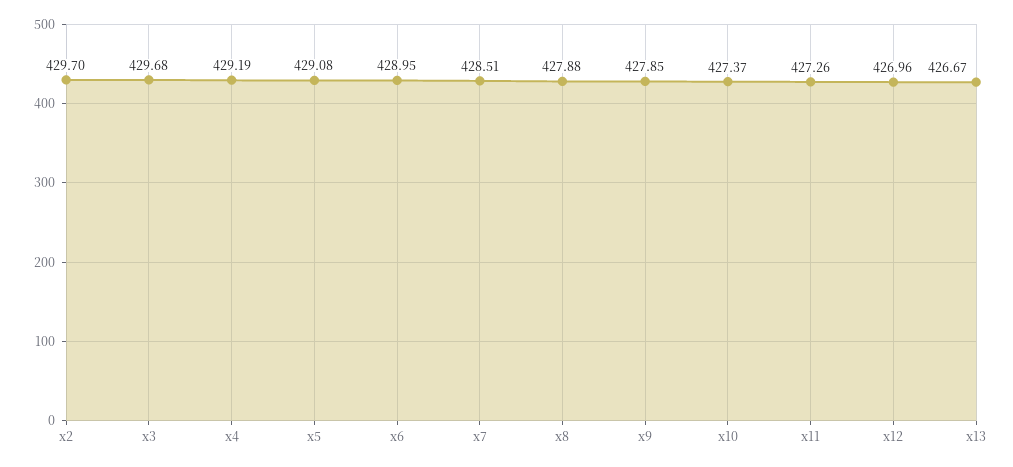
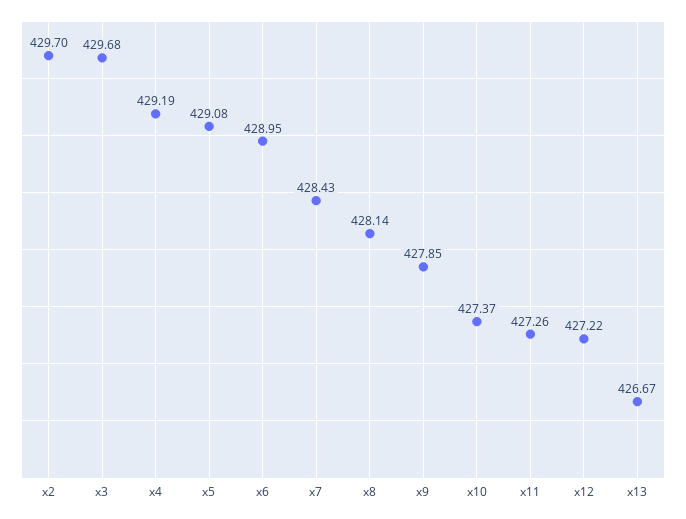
x7: 428.51 -> 428.43
x8: 427.88 -> 428.14
x12: 426.96 -> 427.22

